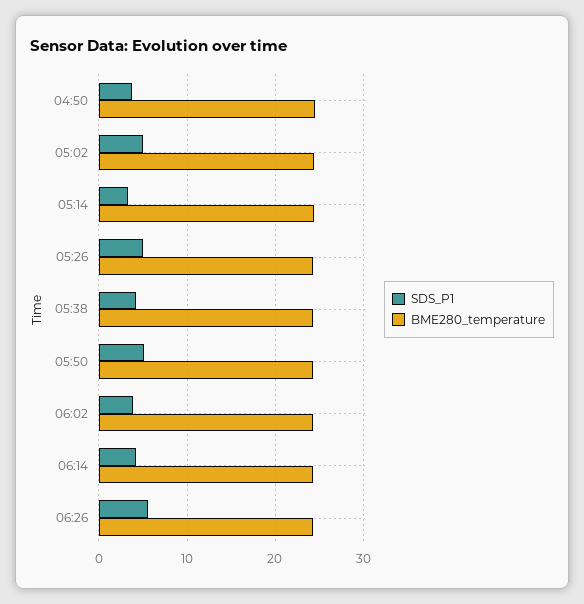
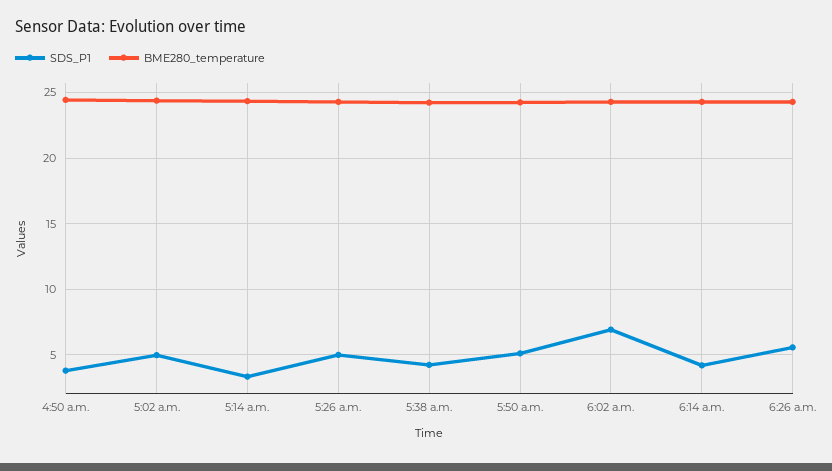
SDS_P1, 06:02: 4 -> 7

